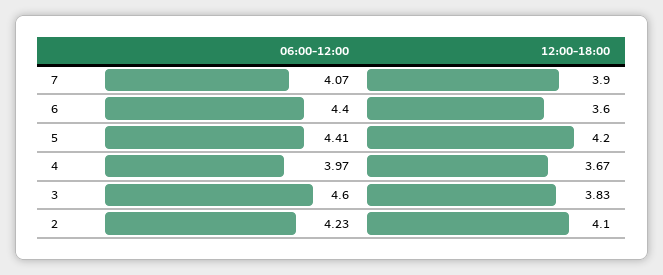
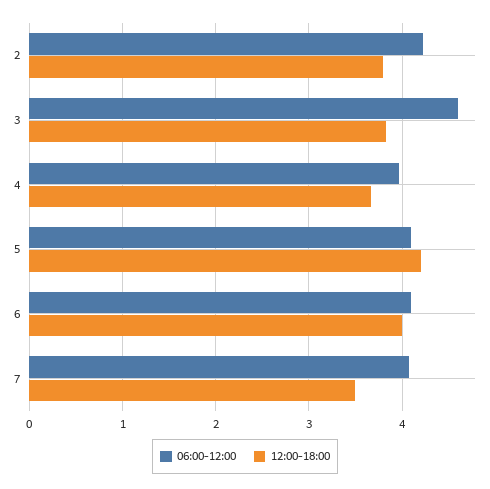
12:00-18:00, 7: 3.9 -> 3.5
06:00-12:00, 6: 4.4 -> 4.1
12:00-18:00, 6: 3.6 -> 4
06:00-12:00, 5: 4.41 -> 4.1
12:00-18:00, 2: 4.1 -> 3.8

